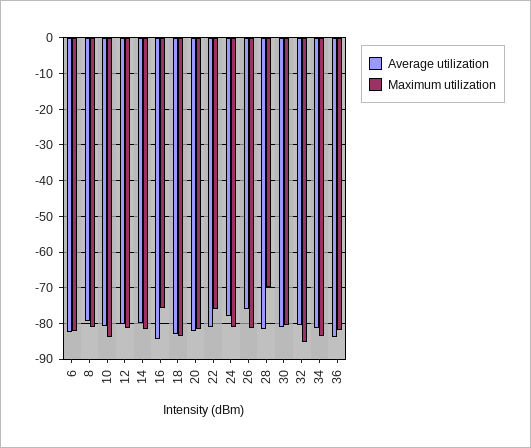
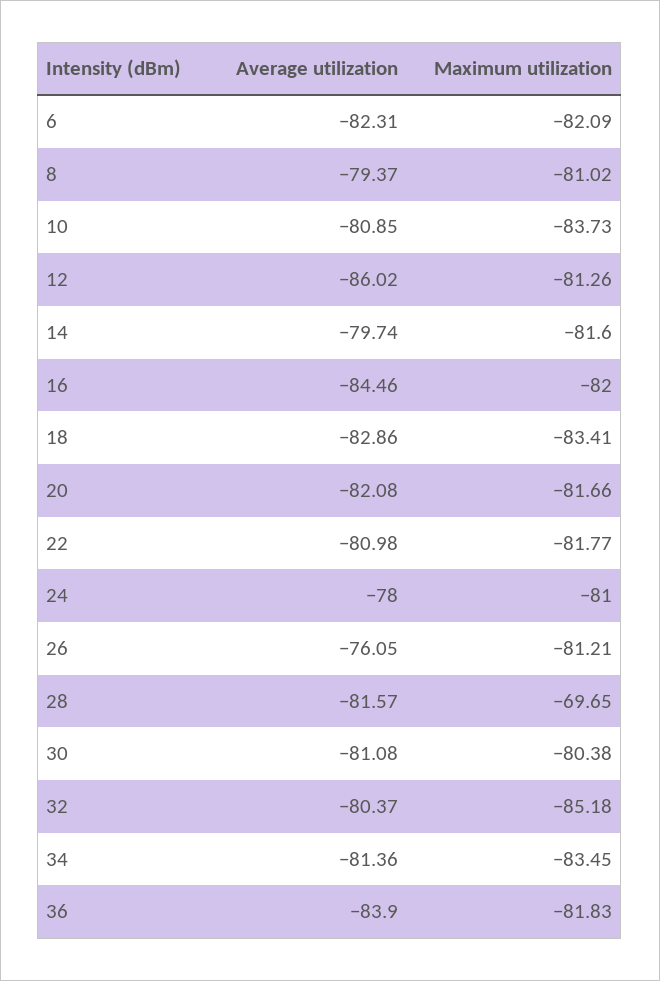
Average utilization, 12: -80 -> -86.02
Maximum utilization, 16: -76 -> -82
Maximum utilization, 22: -76 -> -81.77

